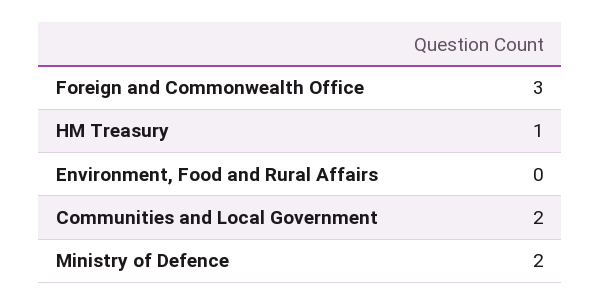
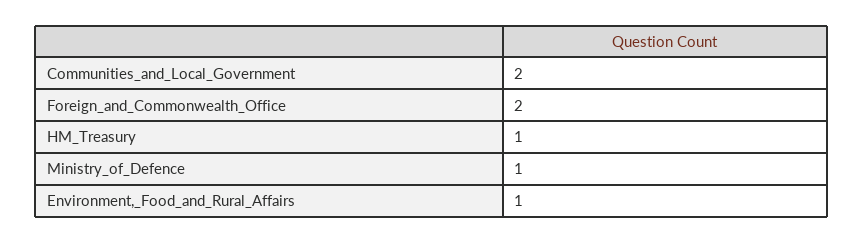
Foreign and Commonwealth Office: 3 -> 2
Environment, Food and Rural Affairs: 0 -> 1
Ministry of Defence: 2 -> 1

